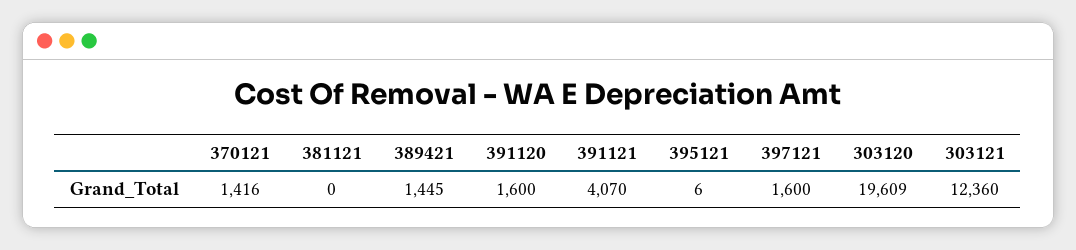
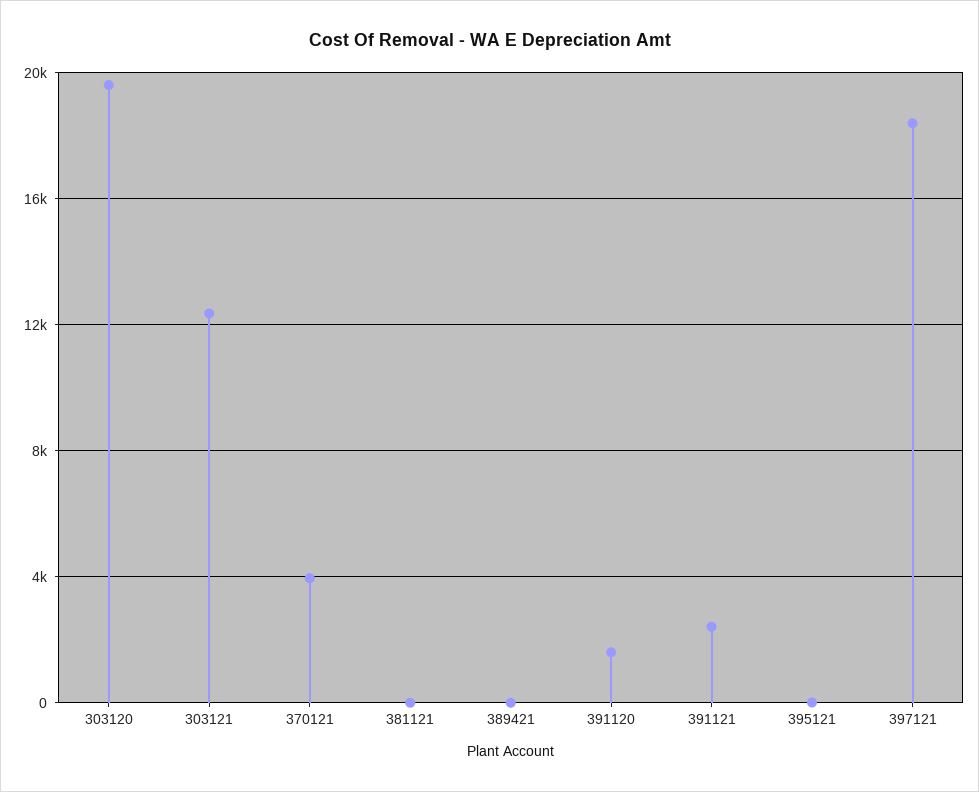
370121: 1416 -> 4000
389421: 1445 -> 0
391121: 4070 -> 2500
397121: 1600 -> 18500

